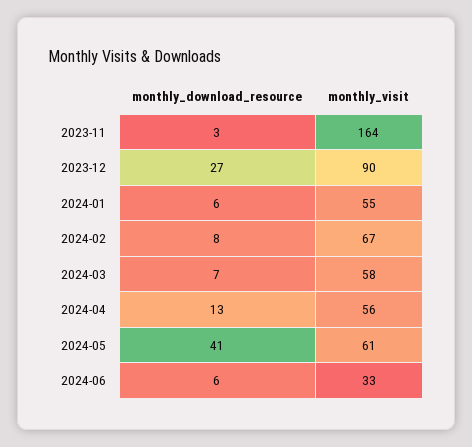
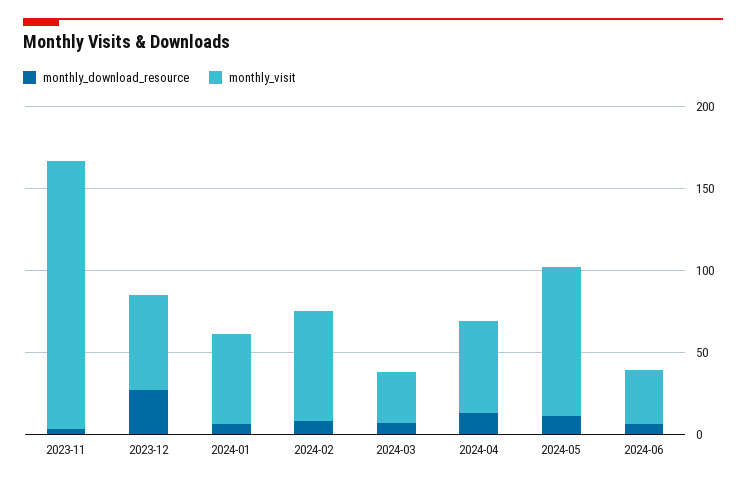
monthly_visit, 2023-12: 90 -> 60
monthly_visit, 2024-03: 58 -> 30
monthly_download_resource, 2024-05: 41 -> 10
monthly_visit, 2024-05: 61 -> 90

